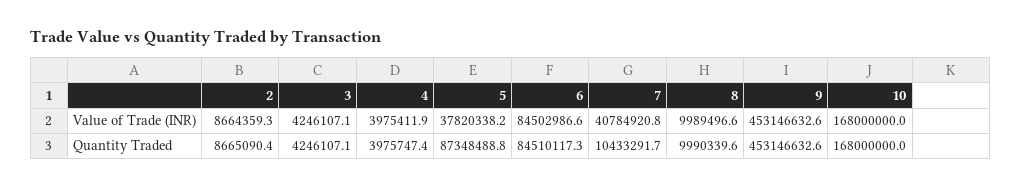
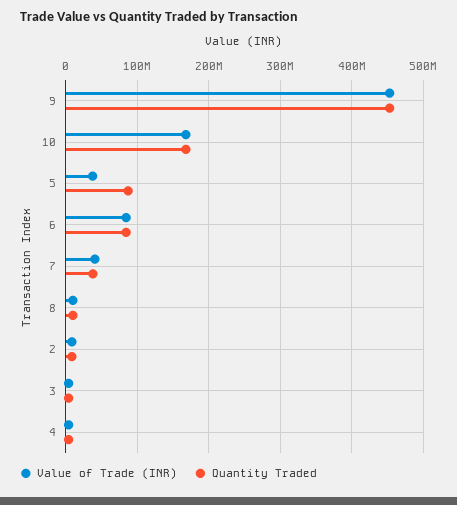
Quantity Traded, 7: 10433291.7 -> 40000000

